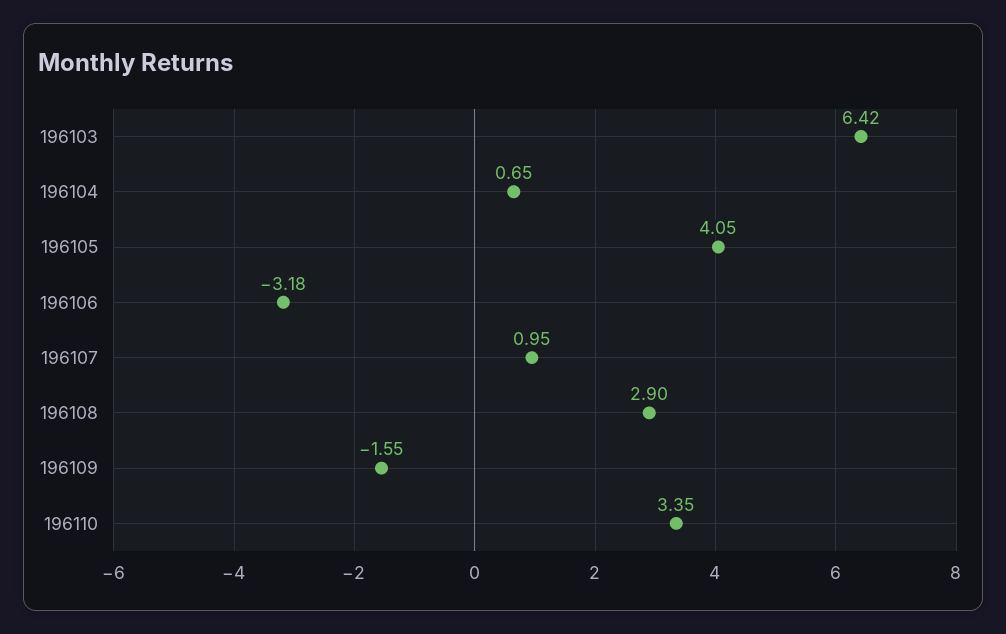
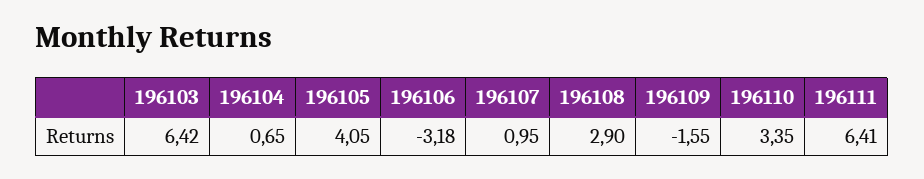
196111: none -> 6.41

